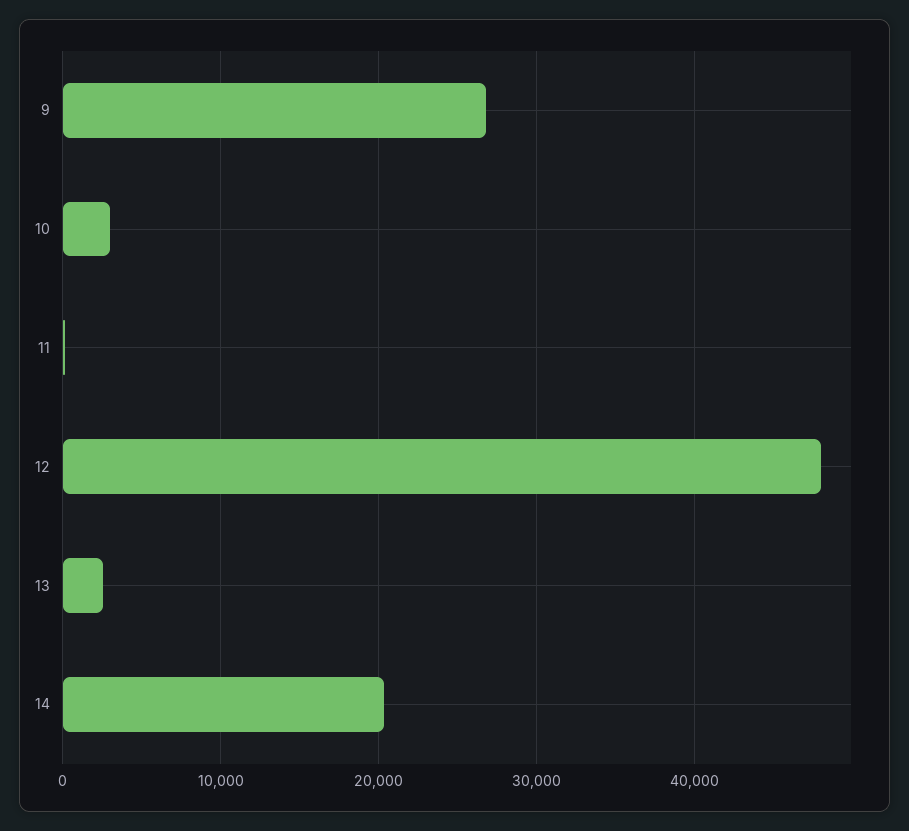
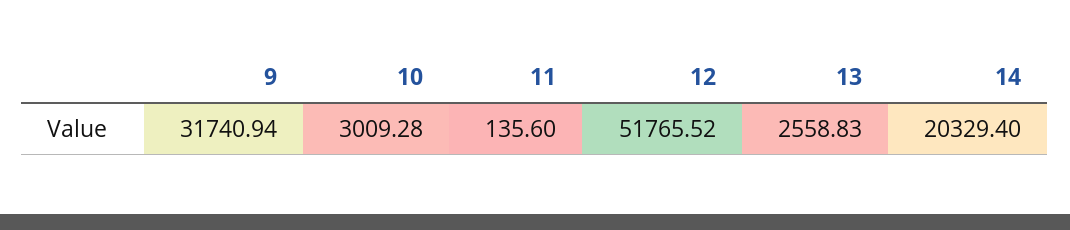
9: 27000 -> 31740.94
12: 48000 -> 51765.52

